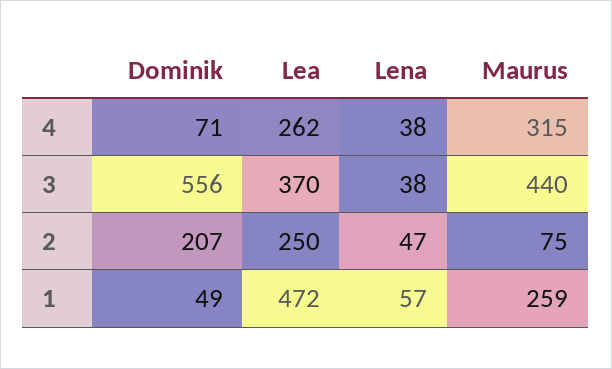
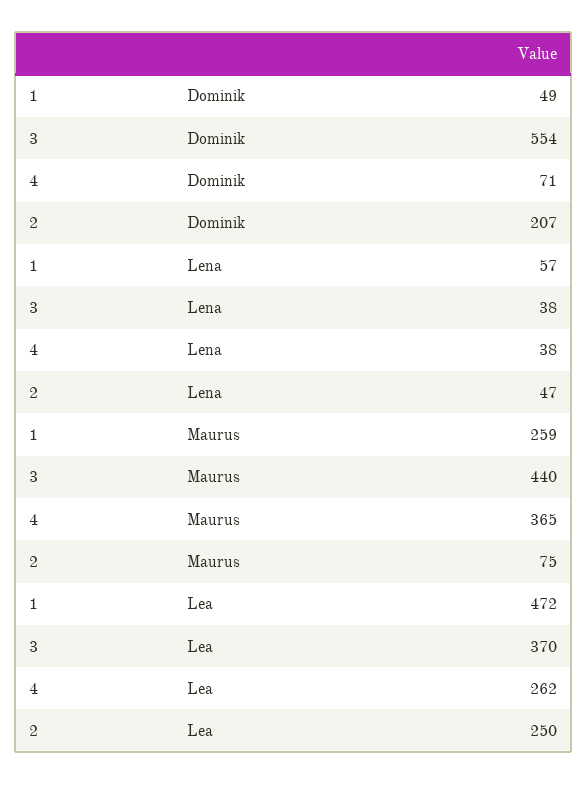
Maurus, 4: 315 -> 365
Dominik, 3: 556 -> 554

